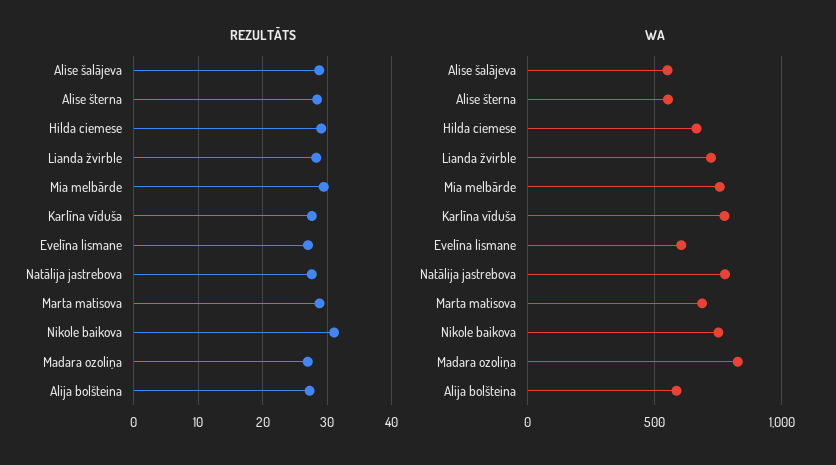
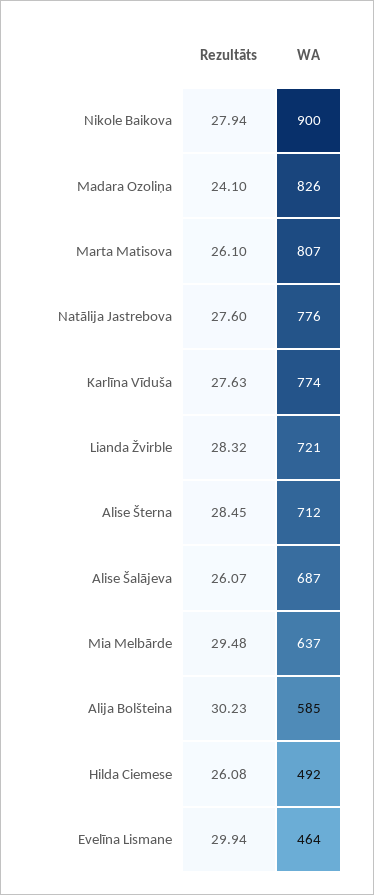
REZULTĀTS, Alise šalājeva: 29 -> 26.07
REZULTĀTS, Hilda ciemese: 29 -> 26.08
REZULTĀTS, Evelīna lismane: 27 -> 29.94
REZULTĀTS, Marta matisova: 29 -> 26.1
REZULTĀTS, Nikole baikova: 31 -> 27.94
REZULTĀTS, Madara ozoliņa: 27 -> 24.1
REZULTĀTS, Alija bolšteina: 27 -> 30.23
WA, Alise šalājeva: 550 -> 687
WA, Alise šterna: 550 -> 712
WA, Hilda ciemese: 650 -> 492
WA, Mia melbārde: 750 -> 637
WA, Evelīna lismane: 600 -> 464
WA, Marta matisova: 700 -> 807
WA, Nikole baikova: 750 -> 900

